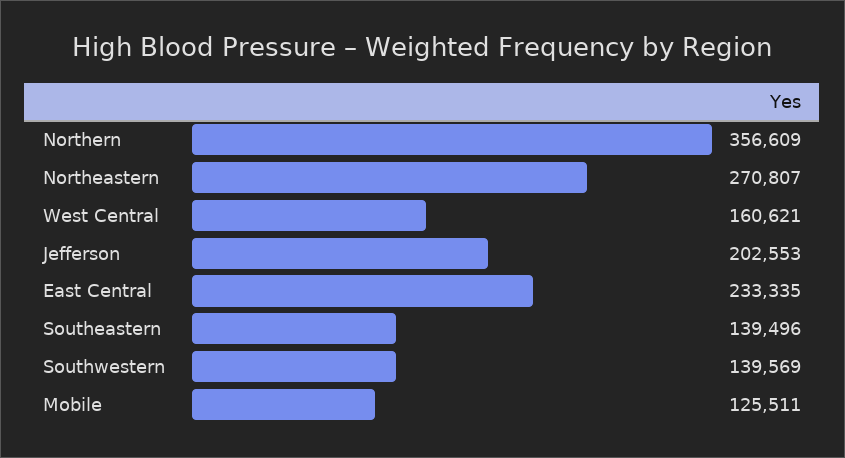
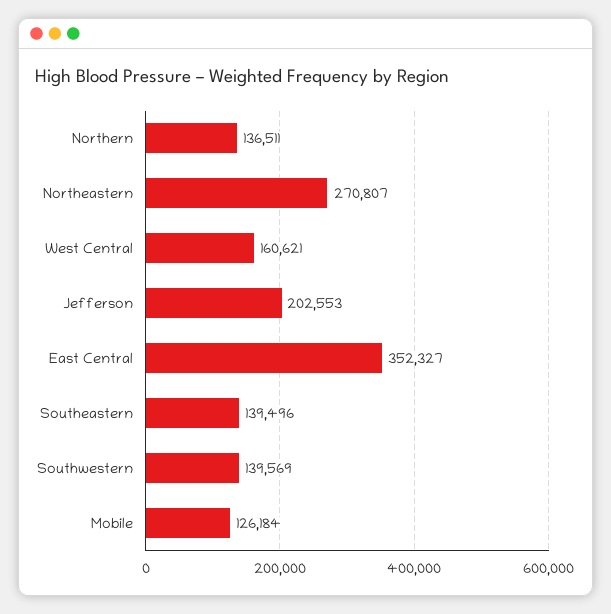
Northern: 356609 -> 136511
East Central: 233335 -> 352327
Mobile: 125511 -> 126184

